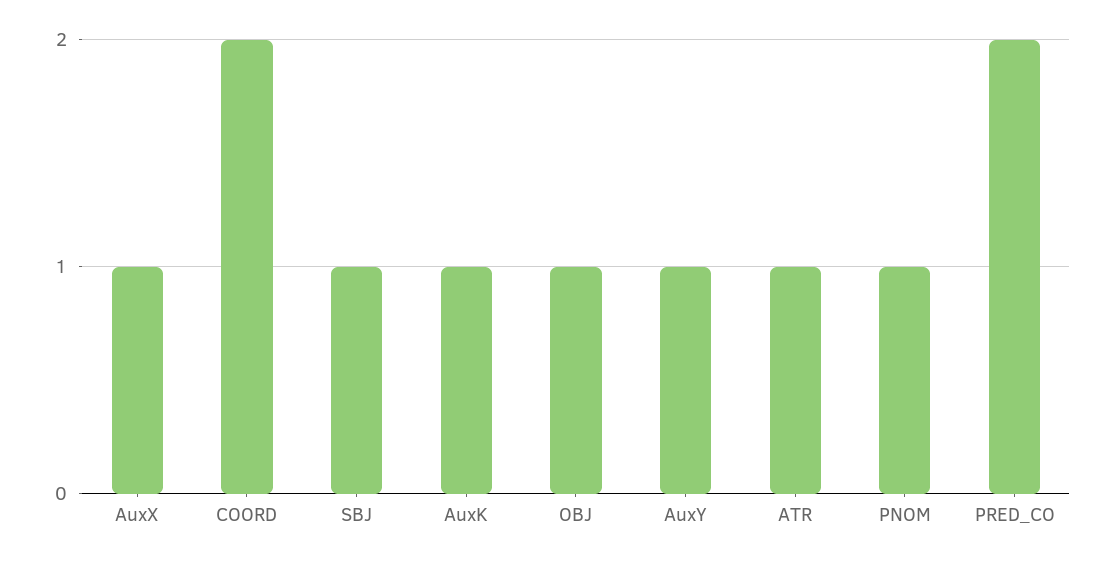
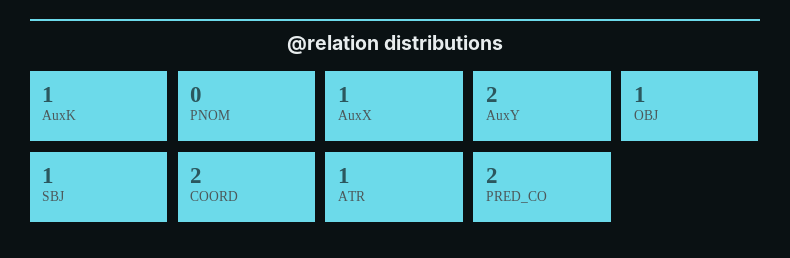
AuxY: 1 -> 2
PNOM: 1 -> 0

